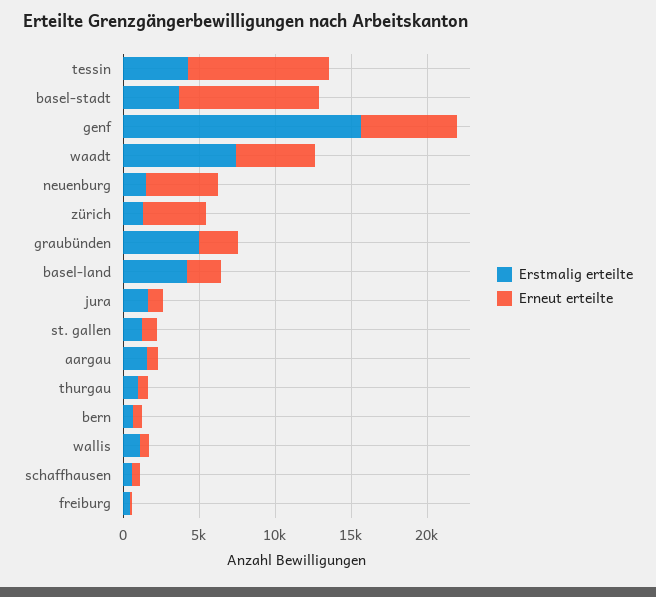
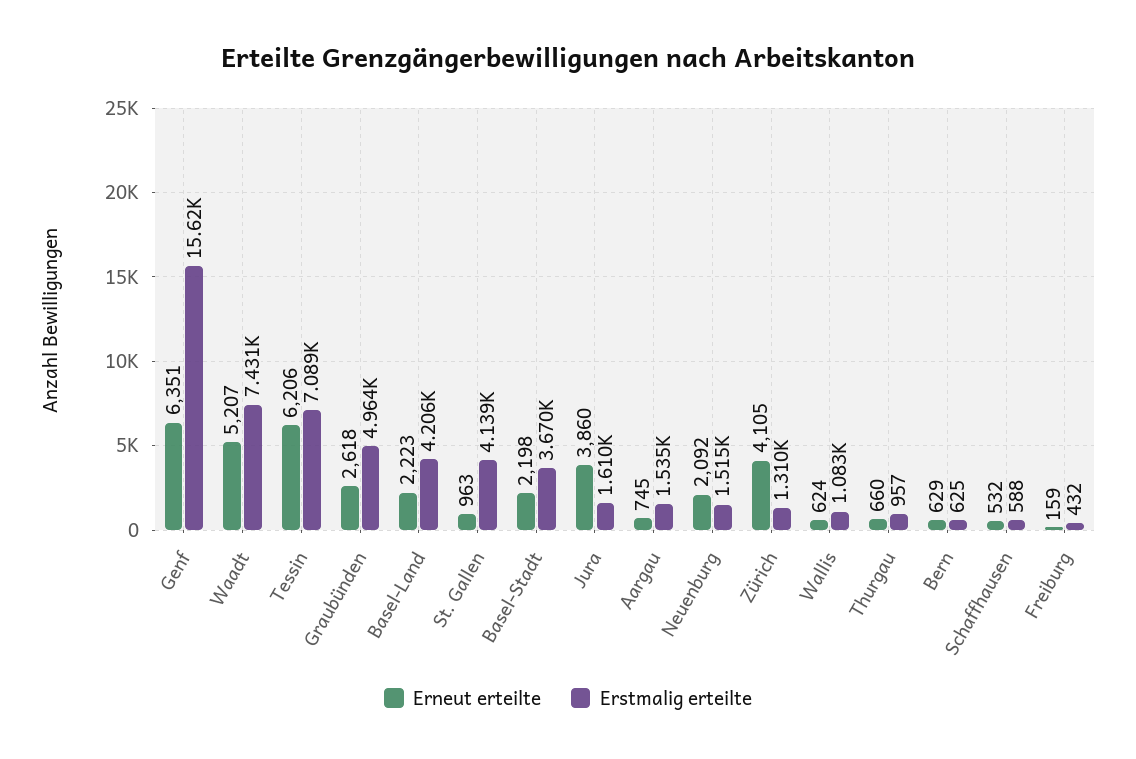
Erstmalig erteilte, tessin: 4000 -> 7089
Erneut erteilte, tessin: 9000 -> 6206
Erneut erteilte, basel-stadt: 9000 -> 2198
Erneut erteilte, neuenburg: 5000 -> 2092
Erneut erteilte, jura: 1000 -> 3860
Erstmalig erteilte, st. gallen: 1000 -> 4139

